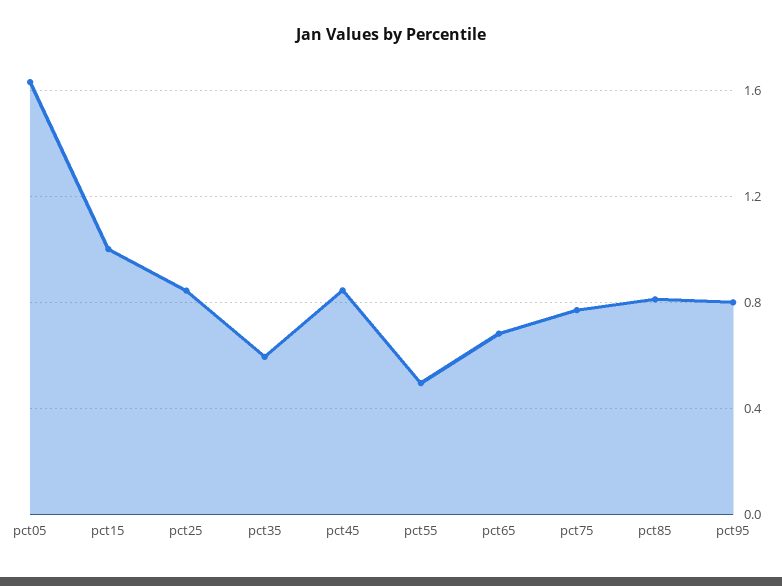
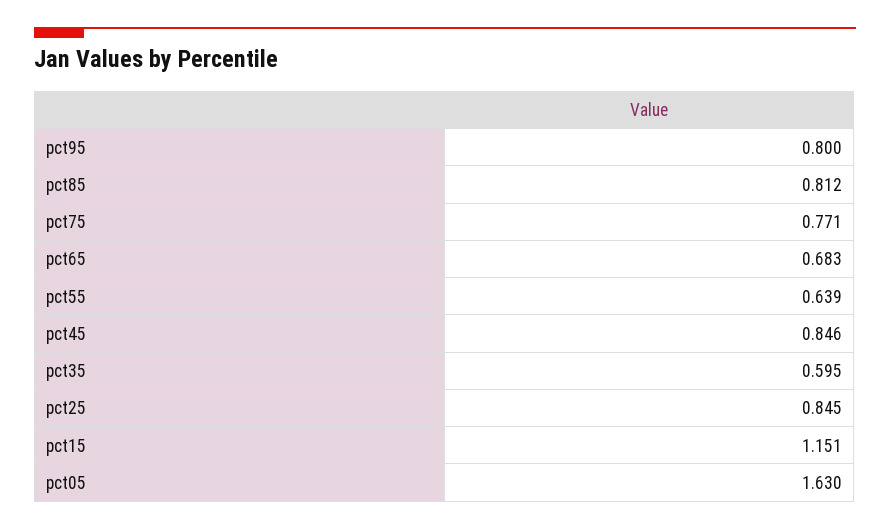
pct15: 1 -> 1.151
pct55: 0.5 -> 0.639

